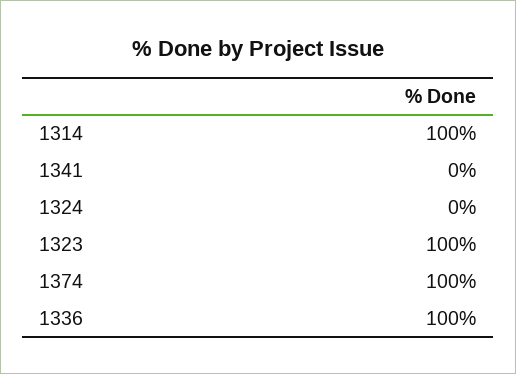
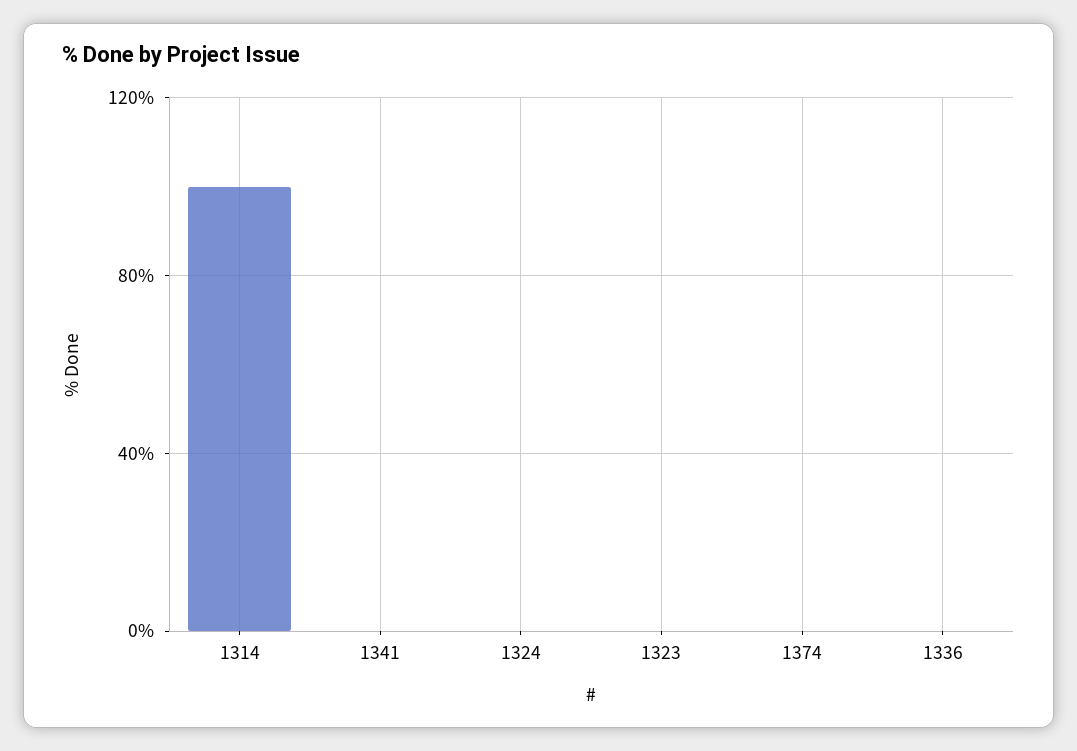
1323: 100 -> 0
1374: 100 -> 0
1336: 100 -> 0

